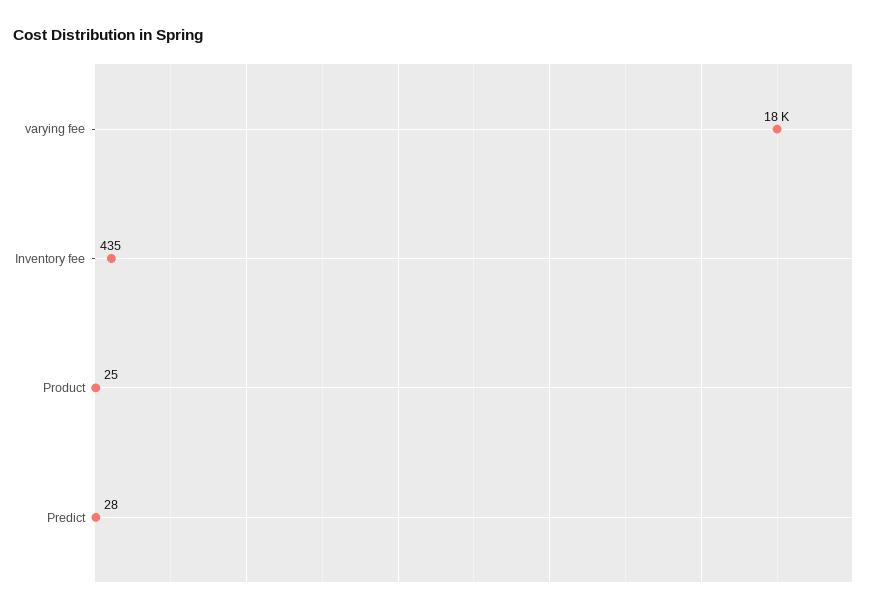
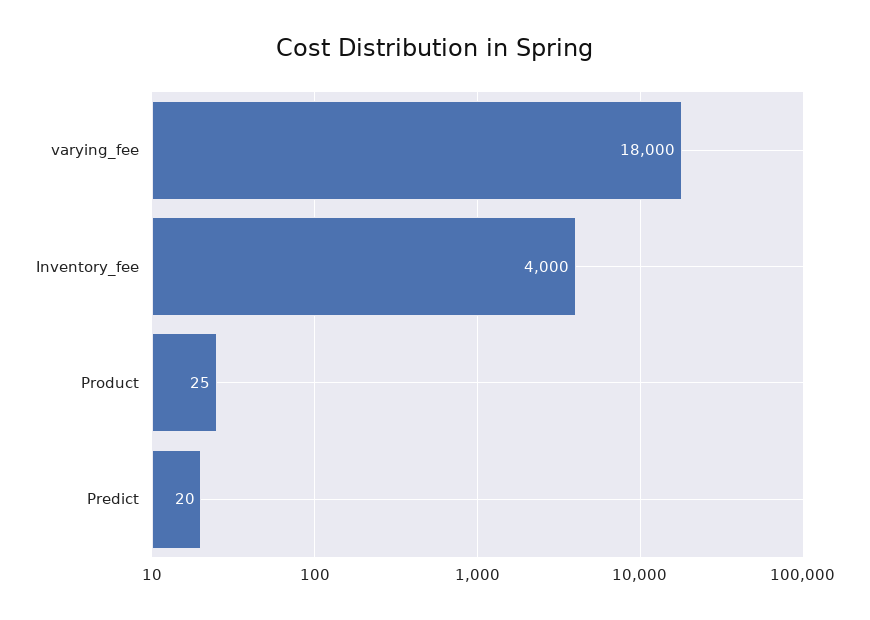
Inventory fee: 435 -> 4000
Predict: 28 -> 20

